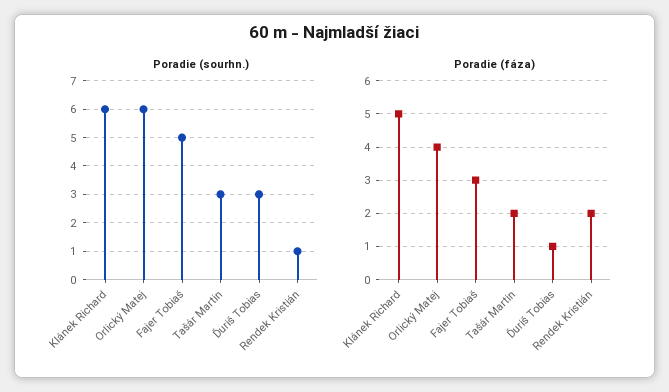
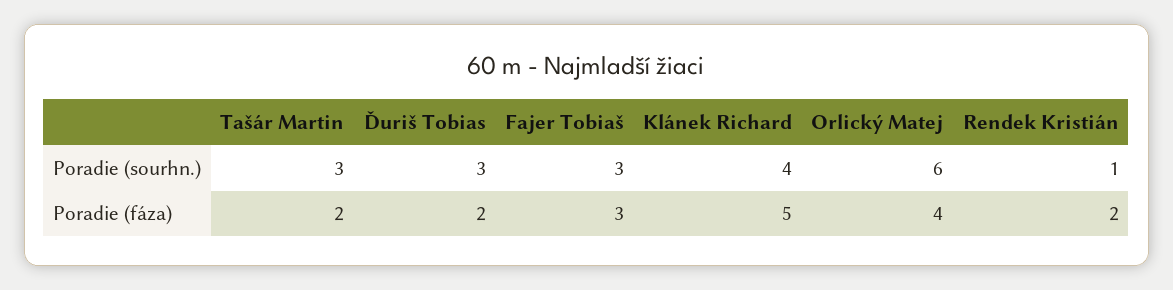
Poradie (sourhn.), Klánek Richard: 6 -> 4
Poradie (sourhn.), Fajer Tobiaš: 5 -> 3
Poradie (fáza), Ďuriš Tobias: 1 -> 2

